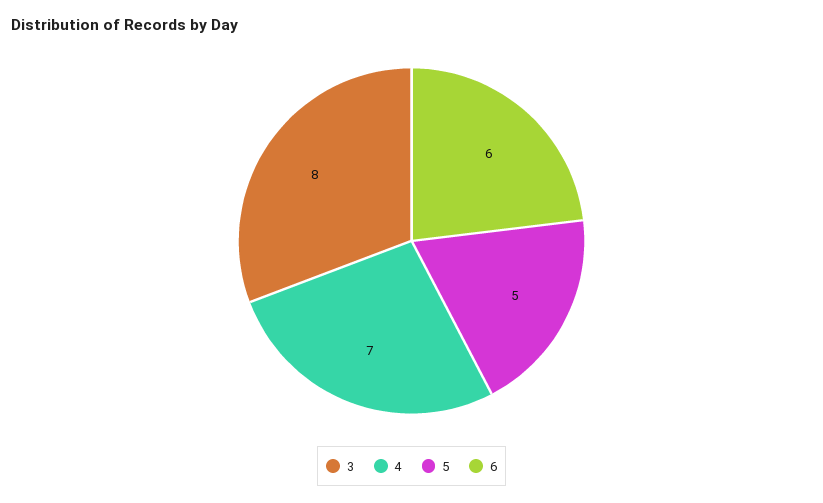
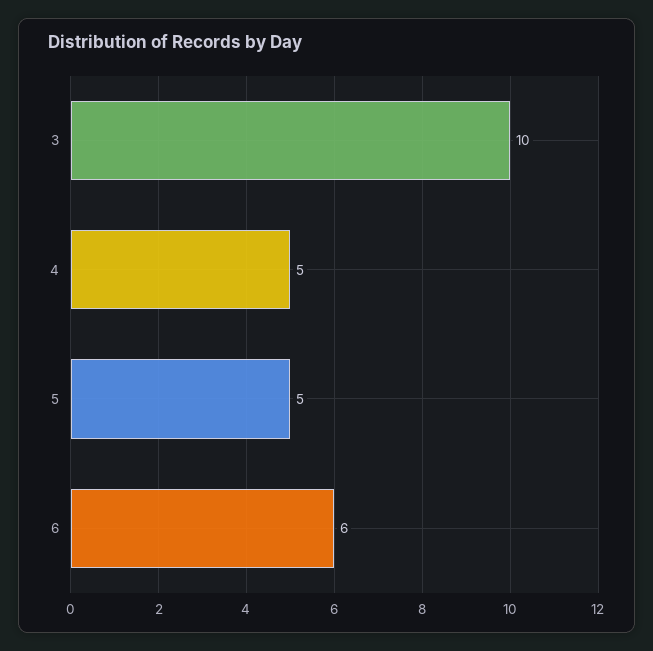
3: 8 -> 10
4: 7 -> 5

